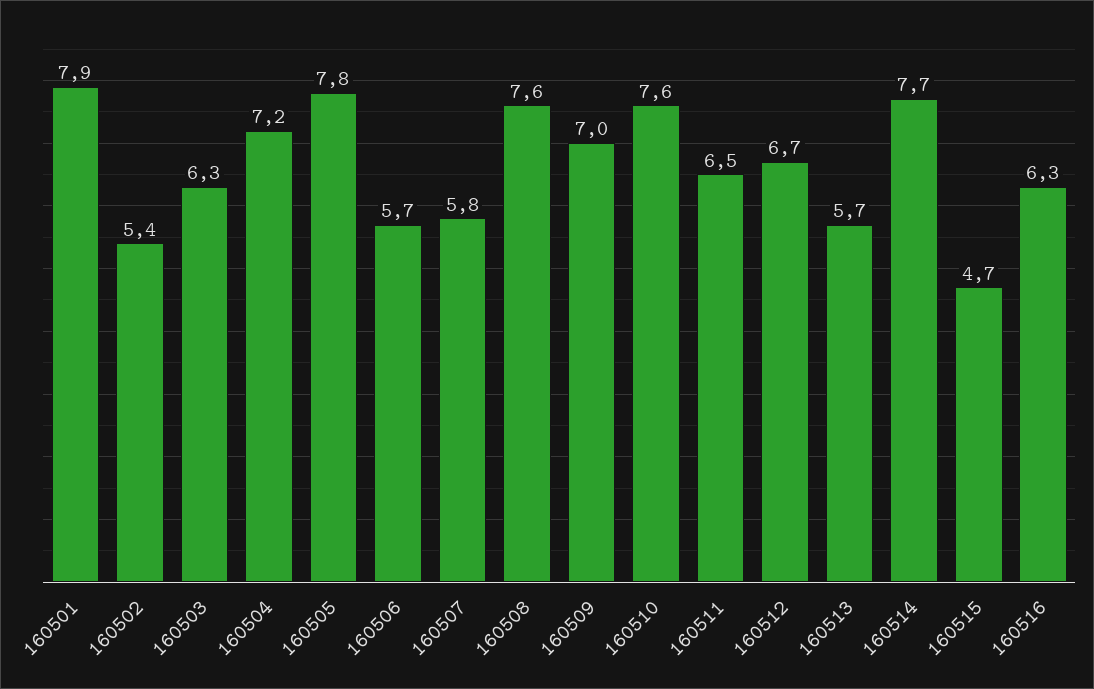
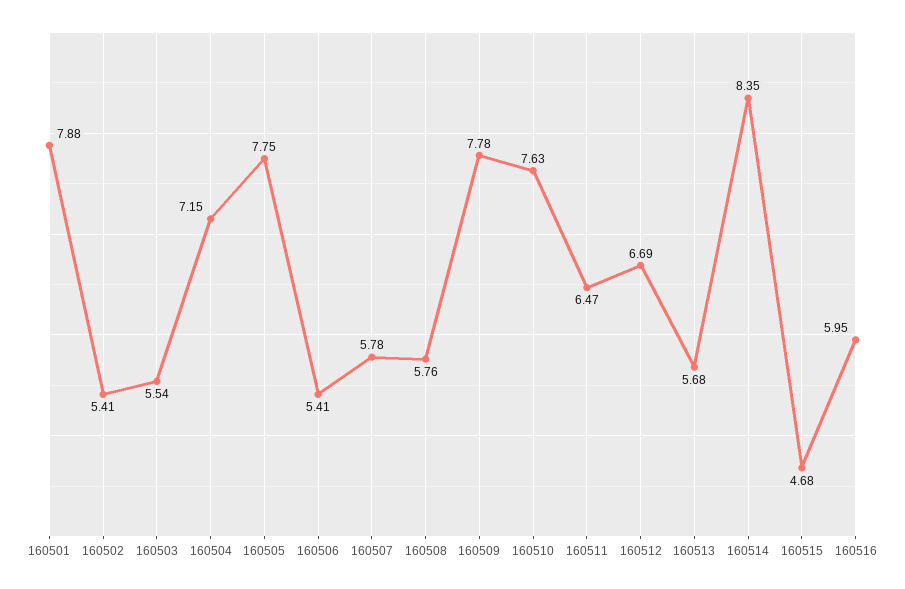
160503: 6.3 -> 5.54
160506: 5.7 -> 5.41
160508: 7.6 -> 5.76
160509: 7 -> 7.78
160514: 7.7 -> 8.35
160516: 6.3 -> 5.95

